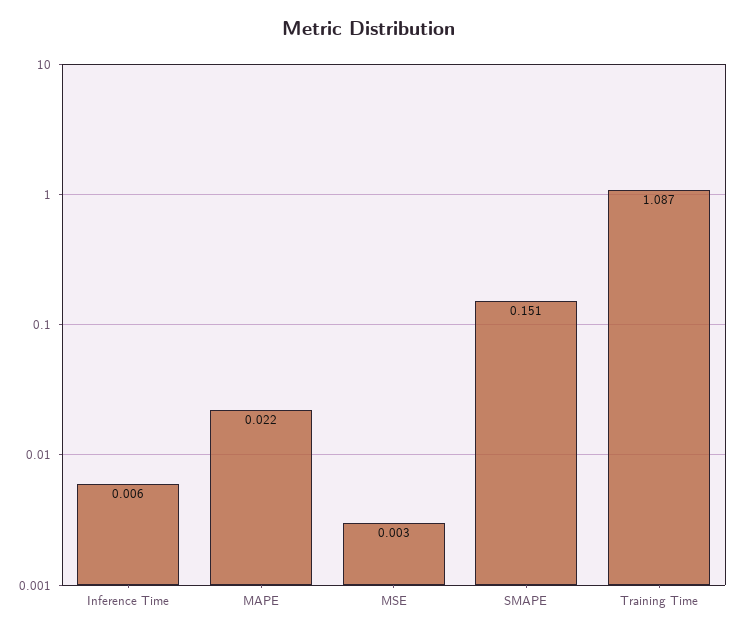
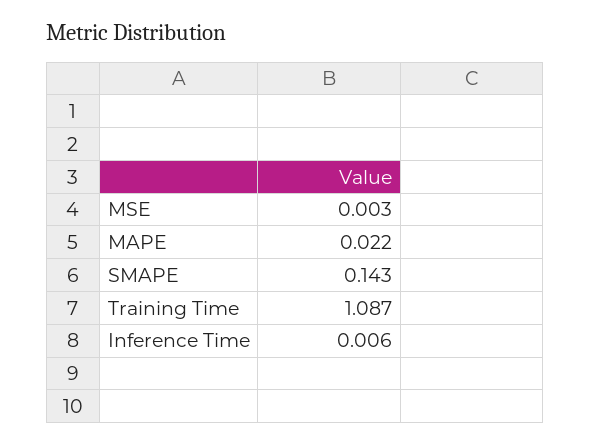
SMAPE: 0.151 -> 0.143

